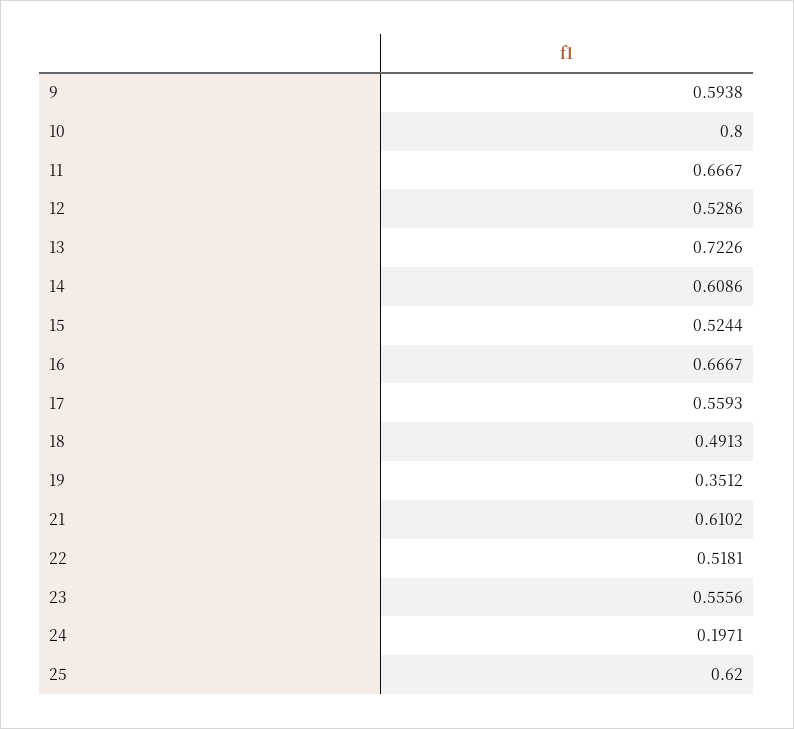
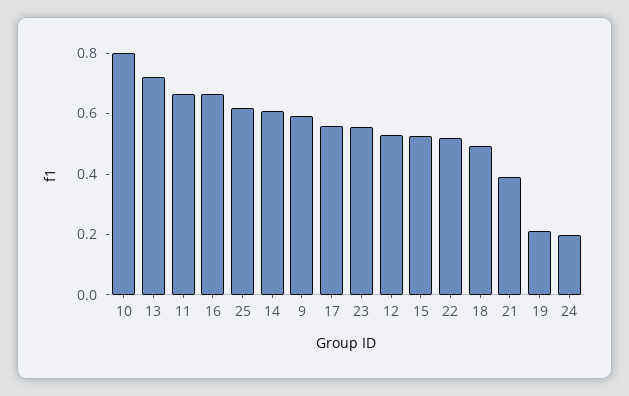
19: 0.3512 -> 0.2
21: 0.6102 -> 0.4

